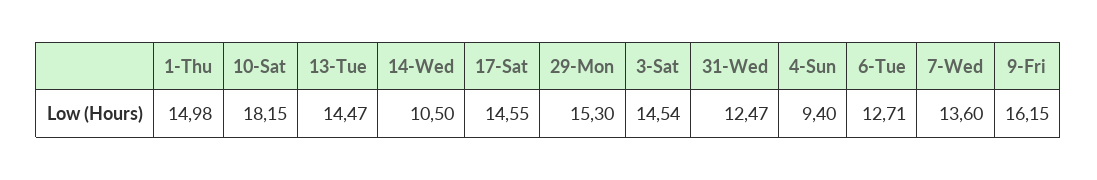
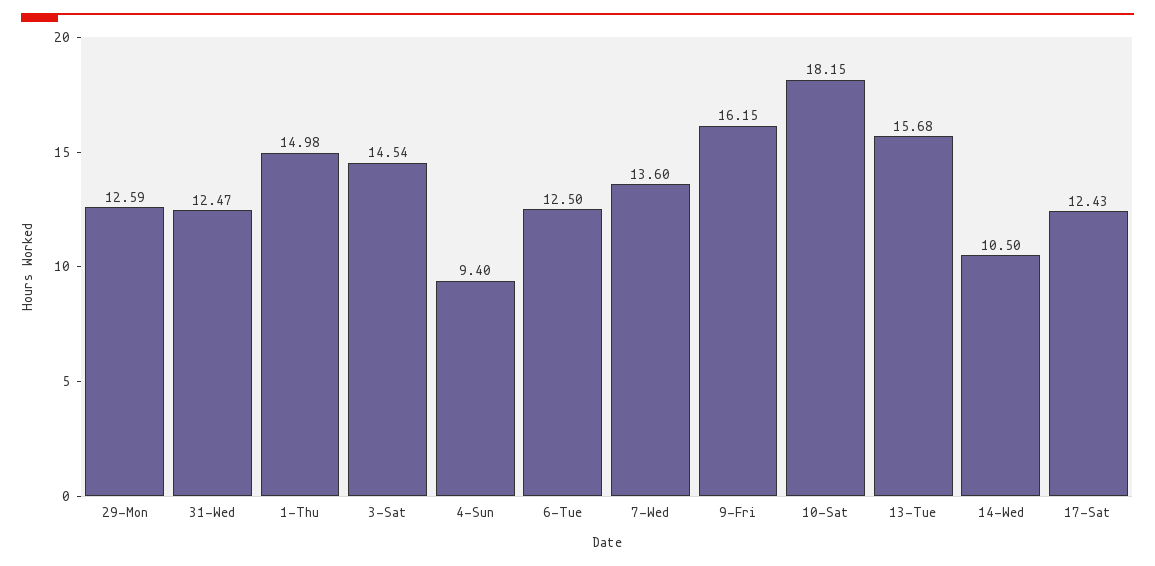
13-Tue: 14.47 -> 15.68
17-Sat: 14.55 -> 12.43
29-Mon: 15.3 -> 12.59
6-Tue: 12.71 -> 12.5

